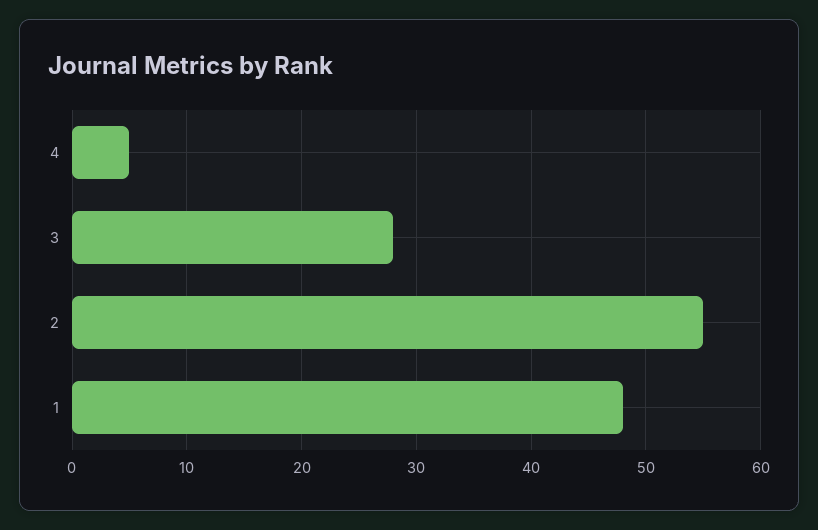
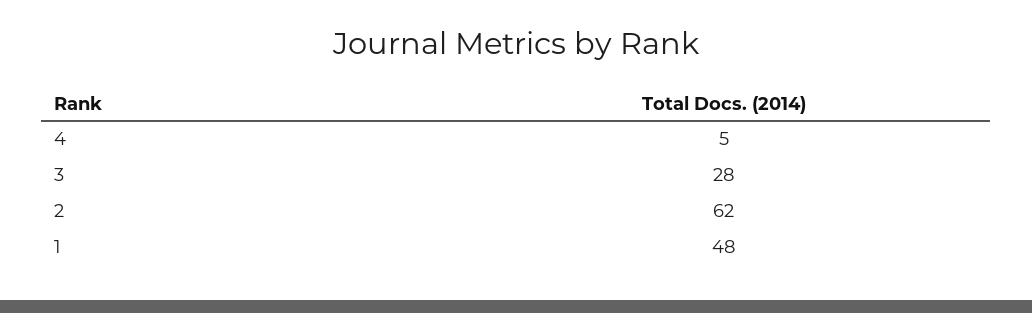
2: 55 -> 62

